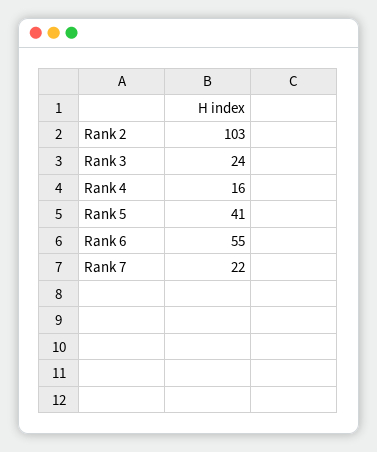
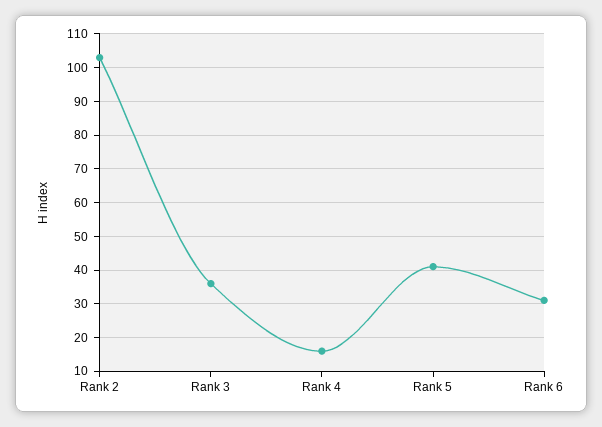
Rank 3: 24 -> 35
Rank 6: 55 -> 30
Rank 7: 22 -> none

